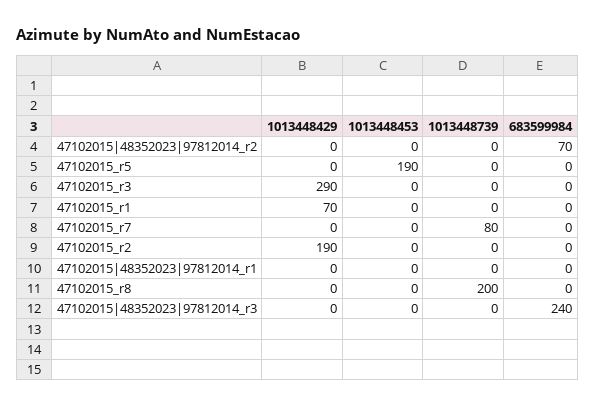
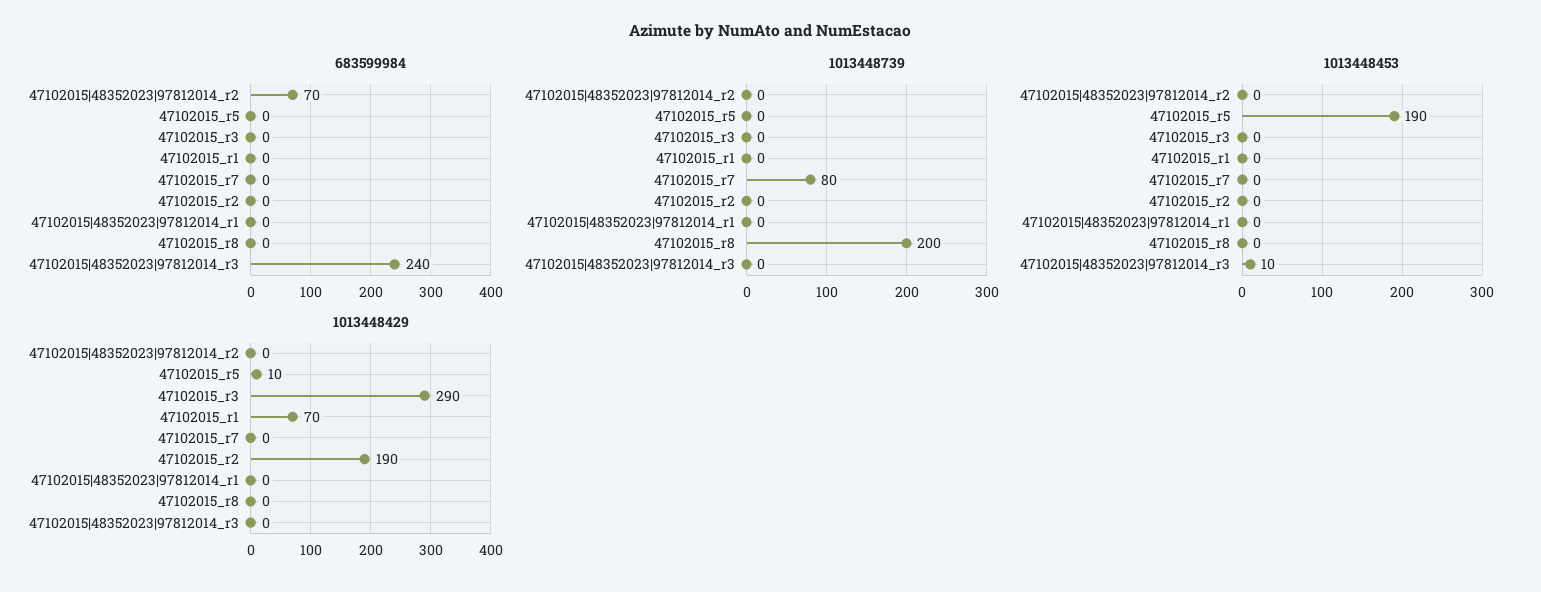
1013448429, 47102015_r5: 0 -> 10
1013448453, 47102015|48352023|97812014_r3: 0 -> 10

